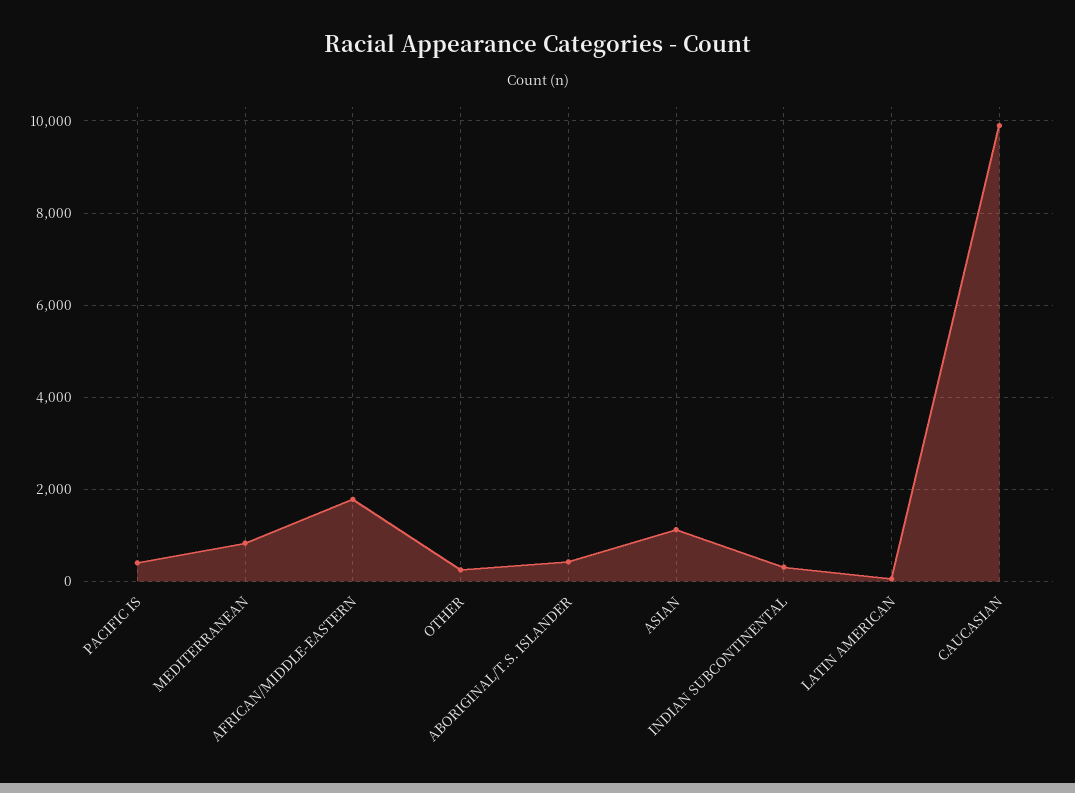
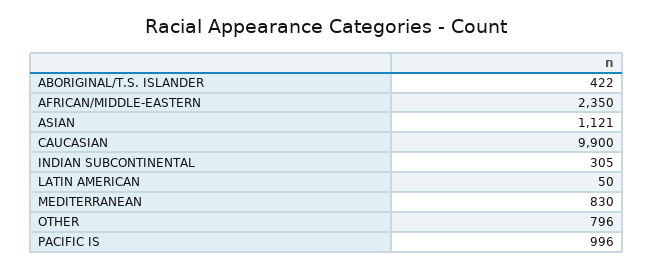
PACIFIC IS: 400 -> 996
AFRICAN/MIDDLE-EASTERN: 1800 -> 2350
OTHER: 200 -> 796

